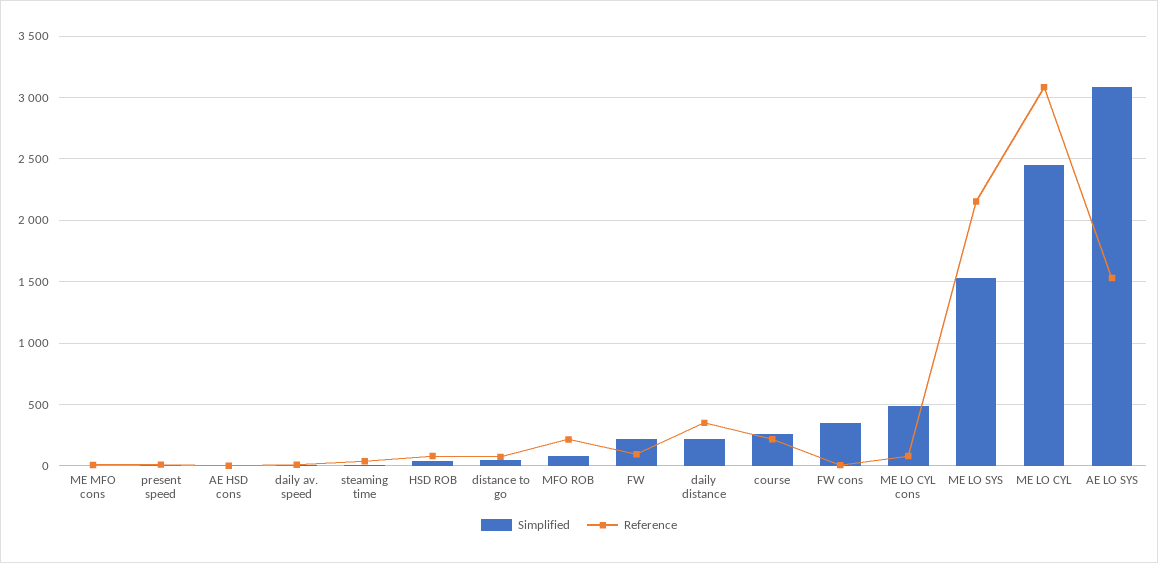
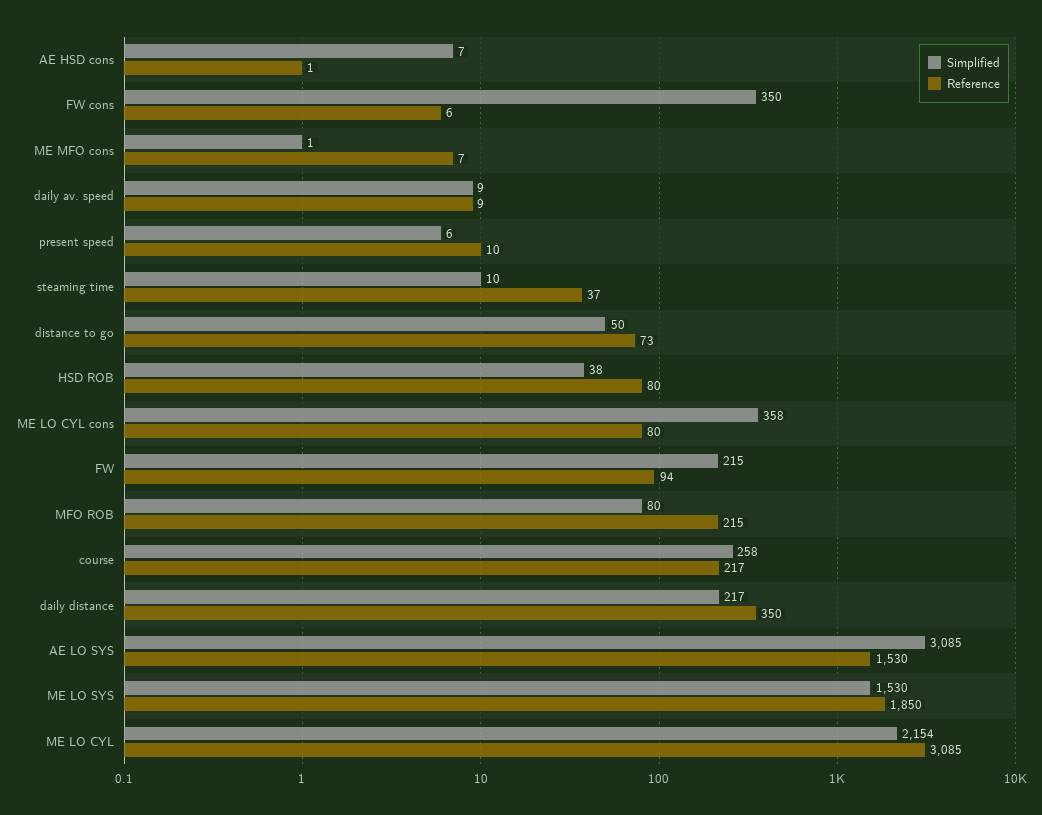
Simplified, ME LO CYL cons: 500 -> 358
Reference, ME LO SYS: 2150 -> 1850
Simplified, ME LO CYL: 2450 -> 2154

